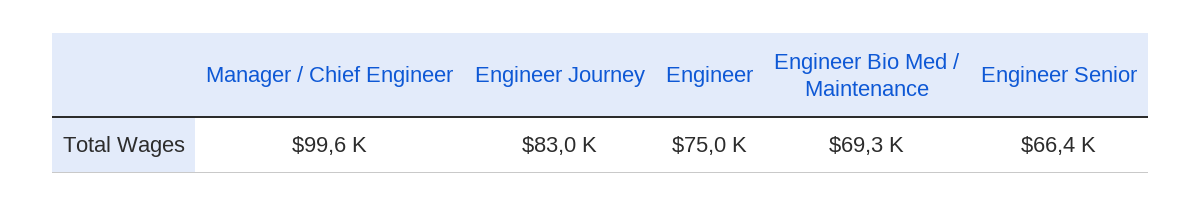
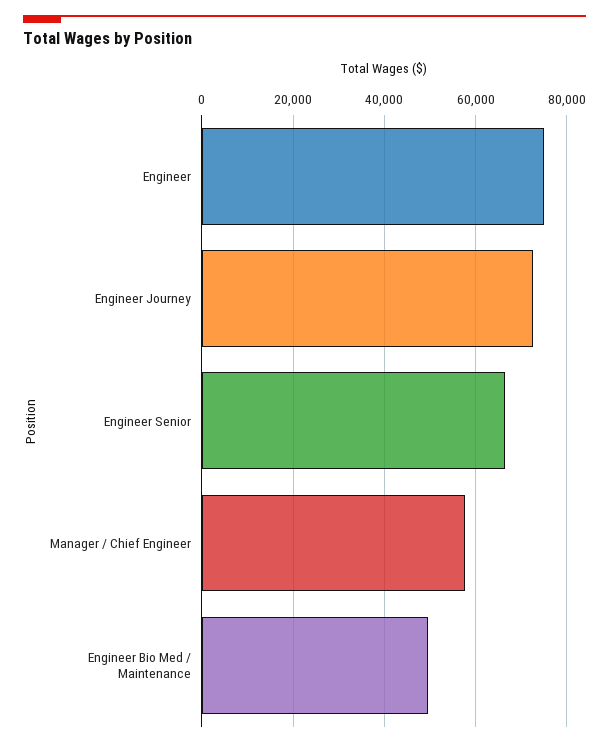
Manager / Chief Engineer: 99600 -> 58000
Engineer Journey: 83000 -> 72000
Engineer Bio Med / Maintenance: 69300 -> 50000

